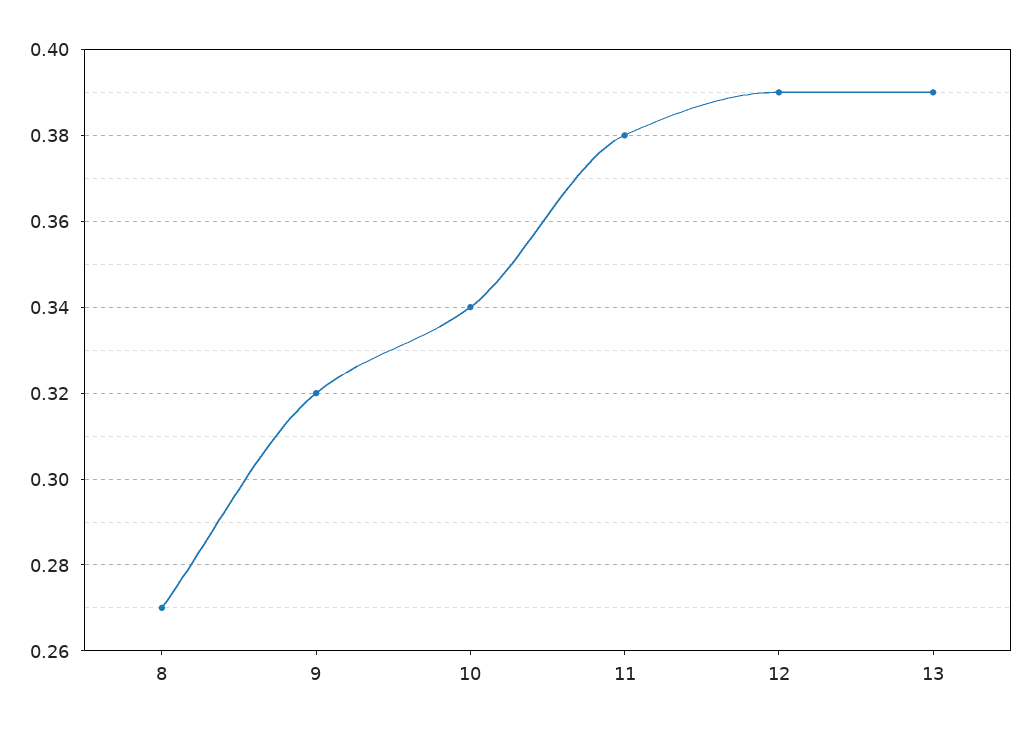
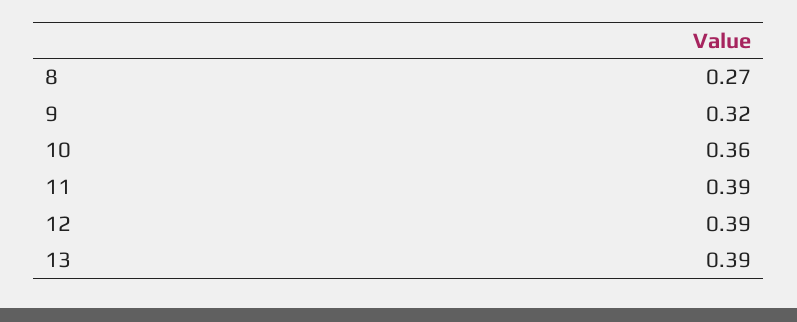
10: 0.34 -> 0.36
11: 0.38 -> 0.39

